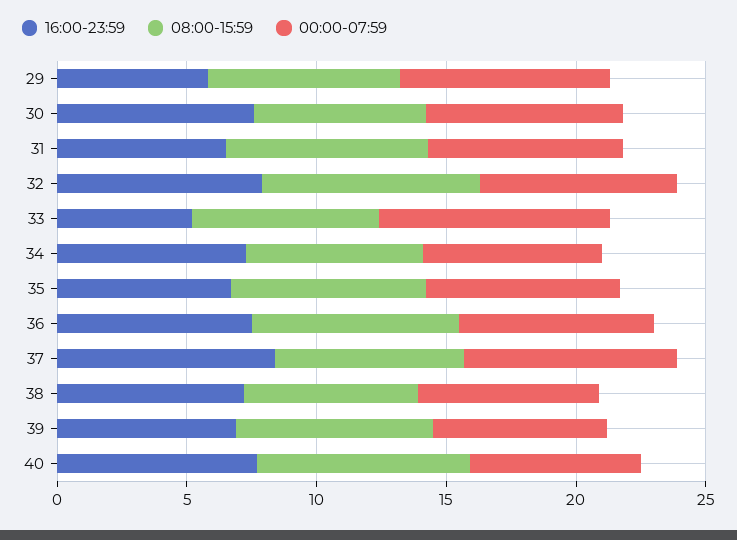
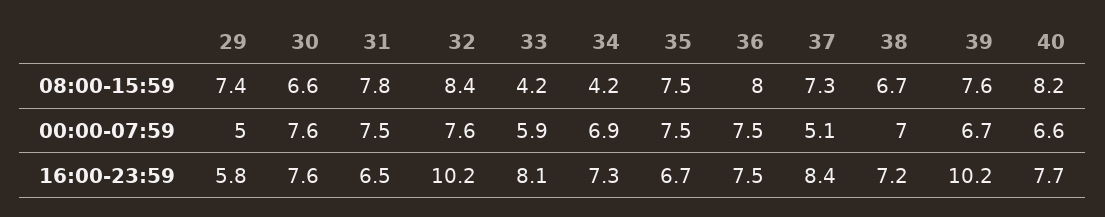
00:00-07:59, 29: 8 -> 5
16:00-23:59, 32: 8 -> 10.2
16:00-23:59, 33: 5 -> 8.1
08:00-15:59, 33: 7 -> 4.2
00:00-07:59, 33: 9 -> 5.9
08:00-15:59, 34: 7 -> 4.2
00:00-07:59, 37: 8 -> 5.1
16:00-23:59, 39: 7 -> 10.2

